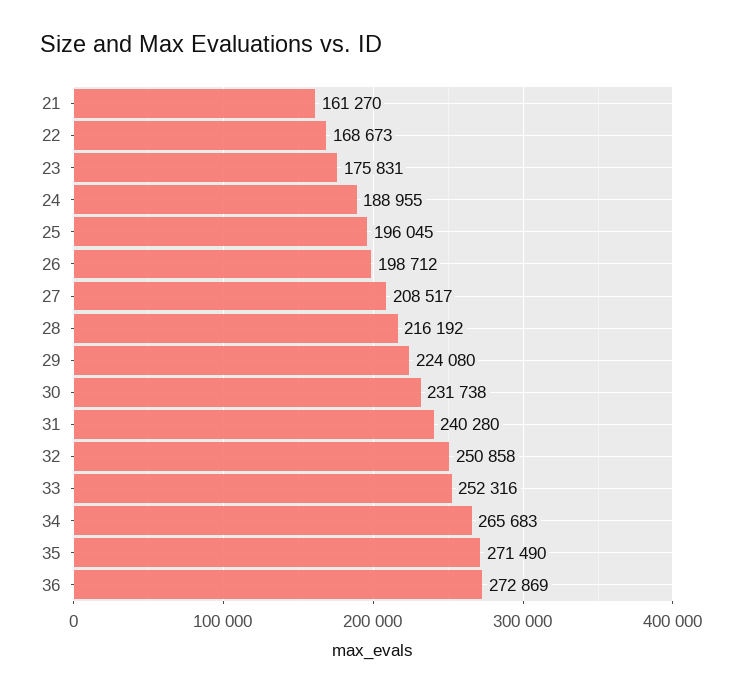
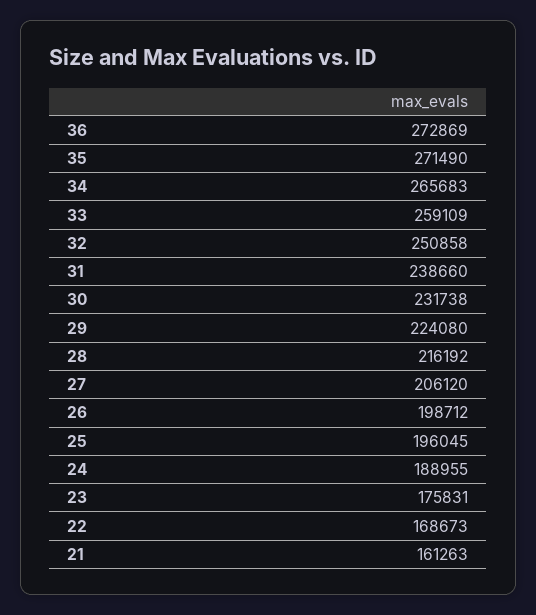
21: 161270 -> 161263
27: 208517 -> 206120
31: 240280 -> 238660
33: 252316 -> 259109

